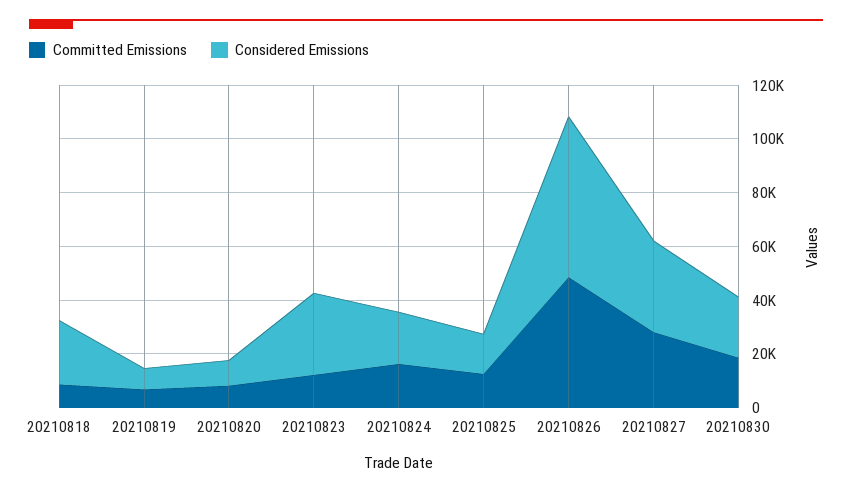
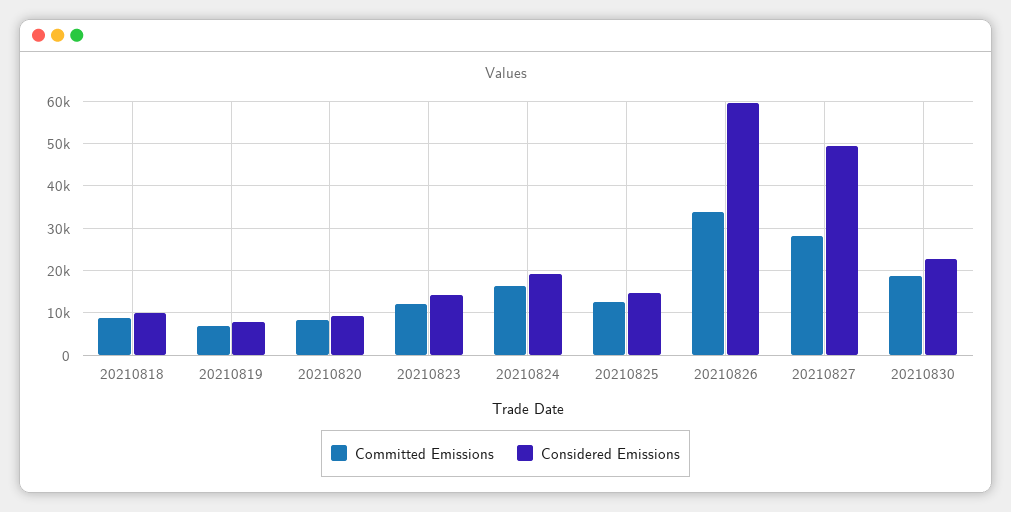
Considered Emissions, 20210818: 25000 -> 10000
Considered Emissions, 20210823: 30000 -> 14000
Committed Emissions, 20210826: 50000 -> 34000
Considered Emissions, 20210827: 35000 -> 50000

